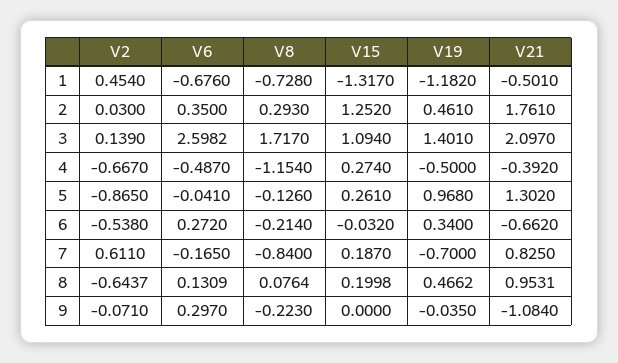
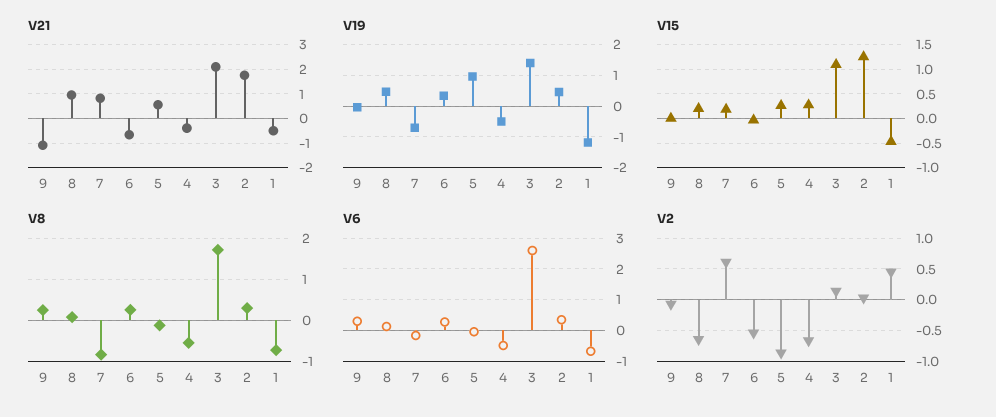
V15, 1: -1.317 -> -0.5
V8, 4: -1.154 -> -0.6
V21, 5: 1.302 -> 0.5
V8, 6: -0.214 -> 0.2
V8, 9: -0.223 -> 0.2

